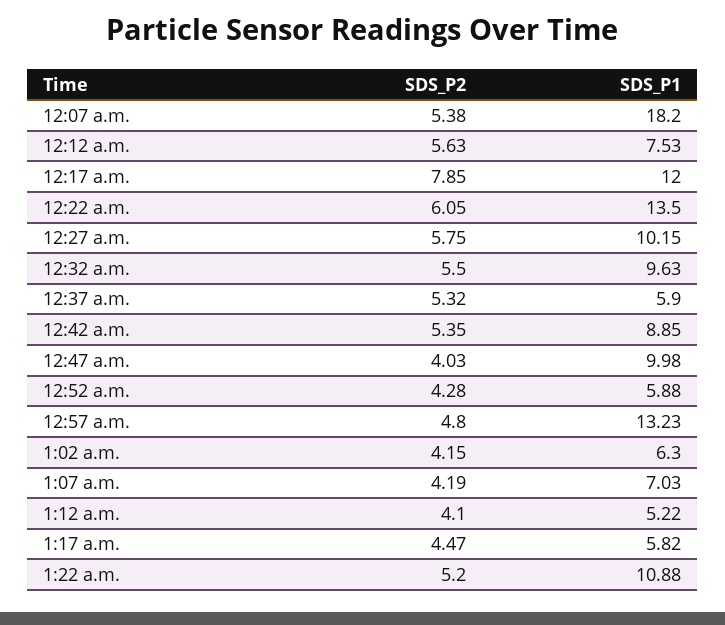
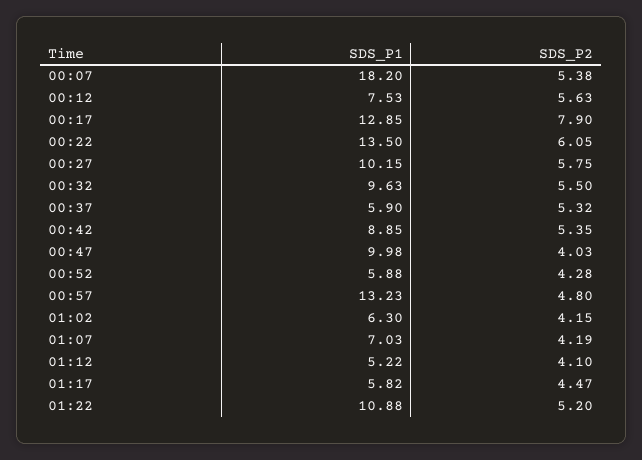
SDS_P2, 12:17 a.m.: 7.85 -> 7.9
SDS_P1, 12:17 a.m.: 12 -> 12.85

